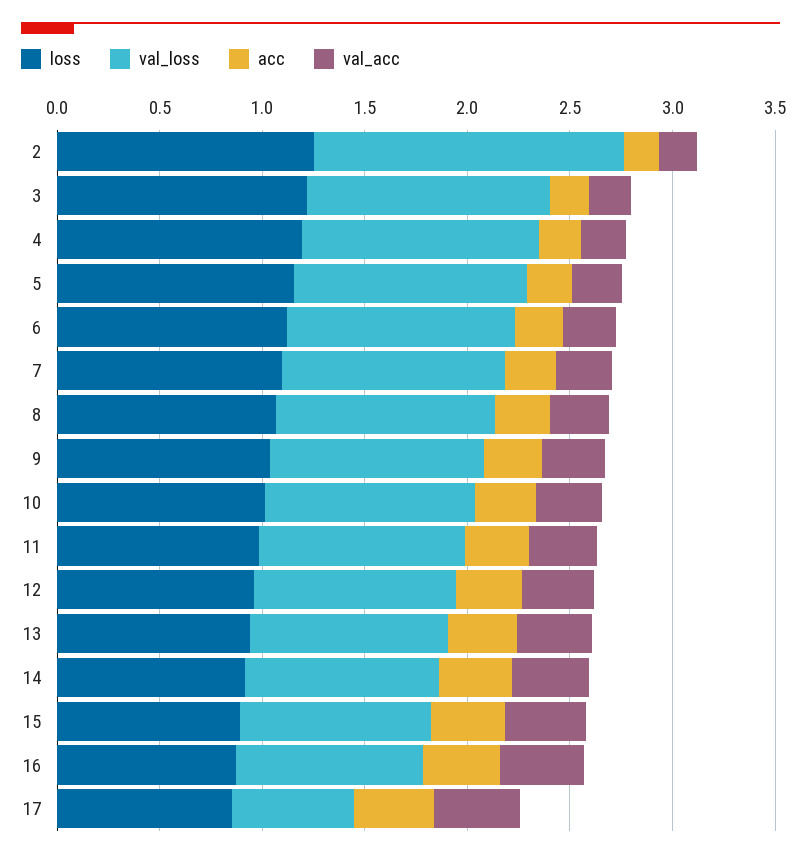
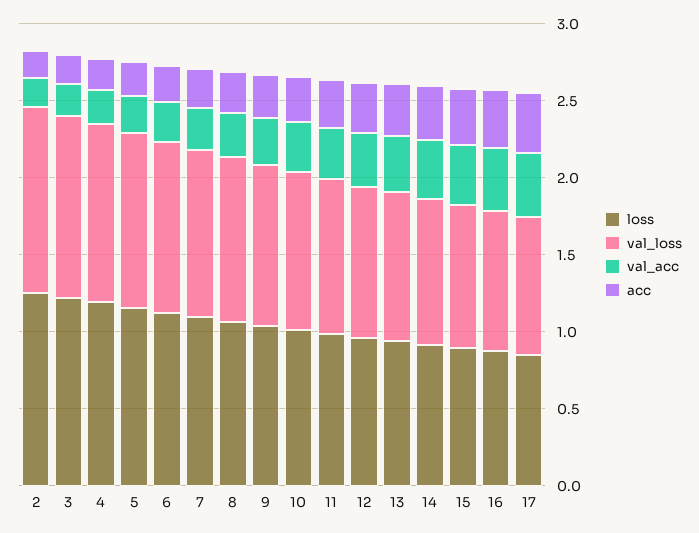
val_loss, 2: 1.5 -> 1.2
val_loss, 17: 0.6 -> 0.9

